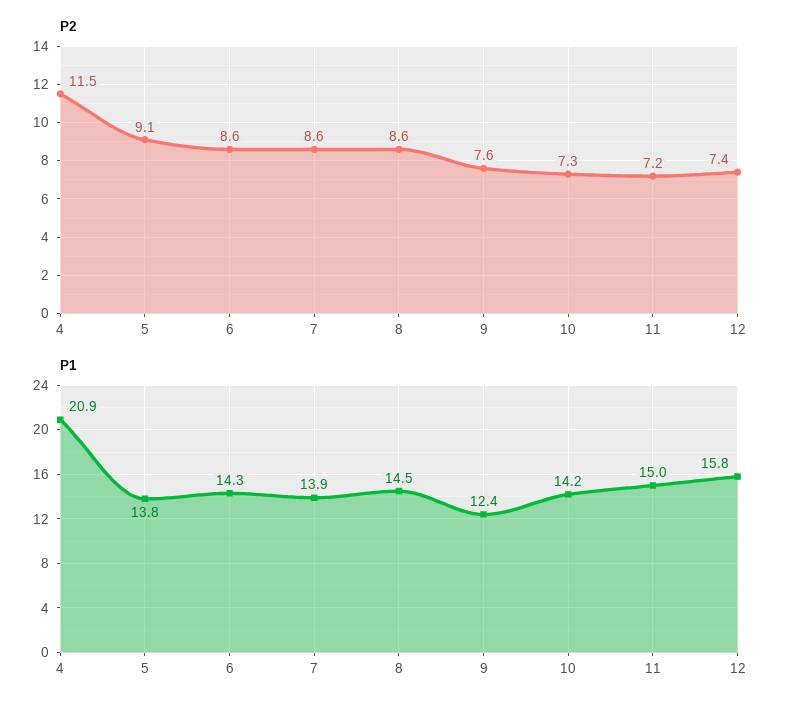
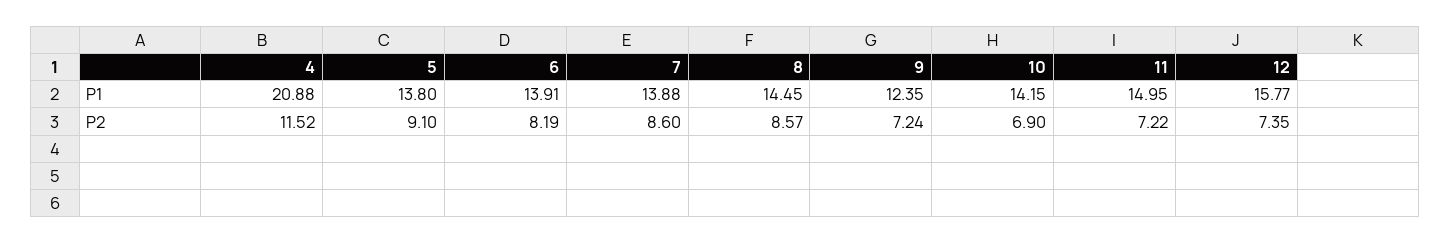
P2, 6: 8.6 -> 8.19
P2, 9: 7.6 -> 7.24
P2, 10: 7.3 -> 6.9
P1, 6: 14.3 -> 13.91

